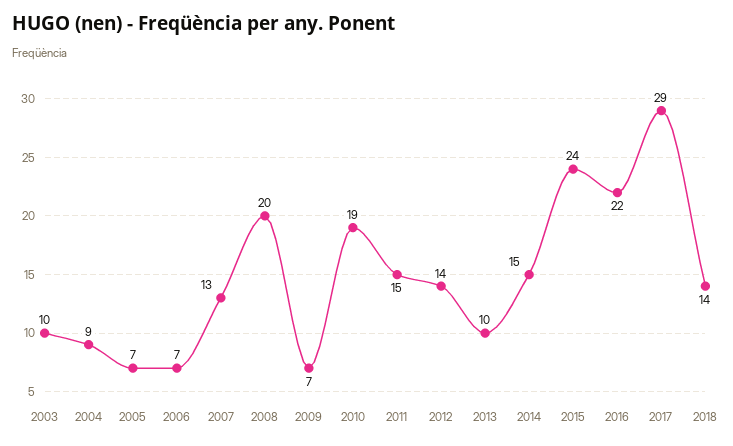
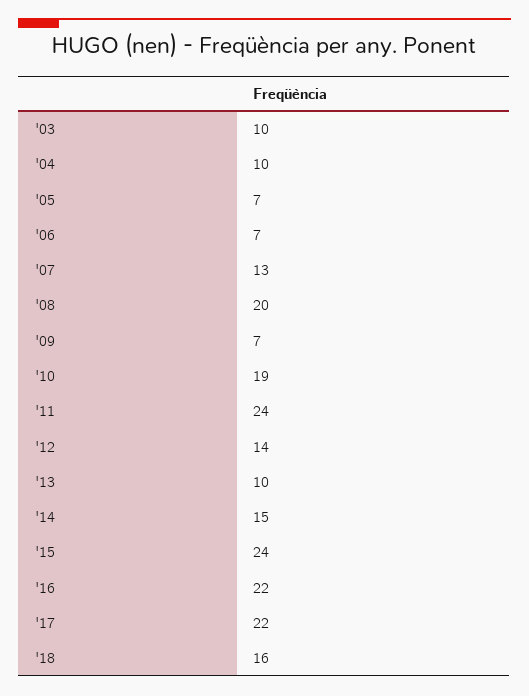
2004: 9 -> 10
2011: 15 -> 24
2017: 29 -> 22
2018: 14 -> 16

